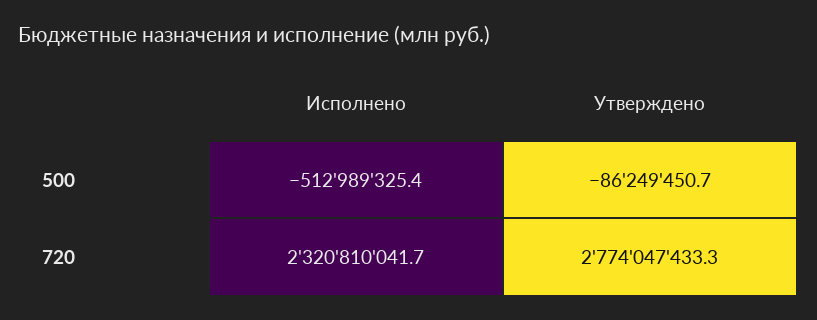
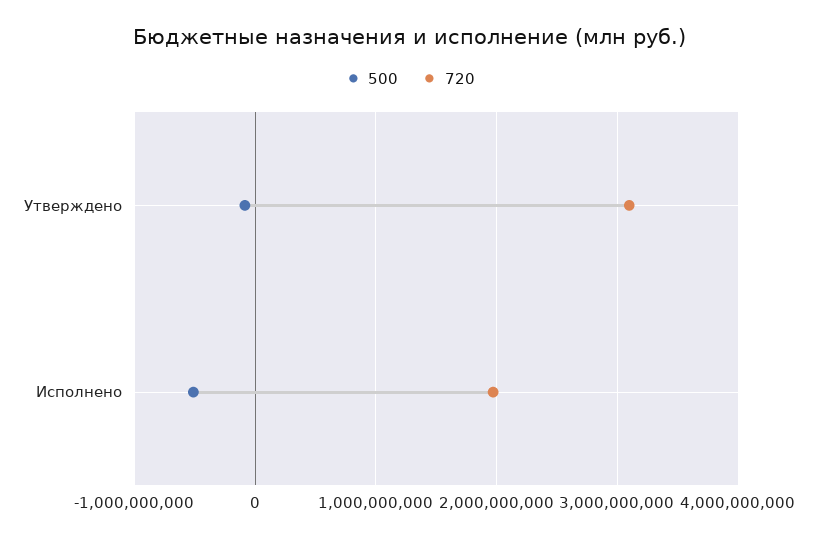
720, Исполнено: 2320810041.7 -> 2000000000
720, Утверждено: 2774047433.3 -> 3100000000

